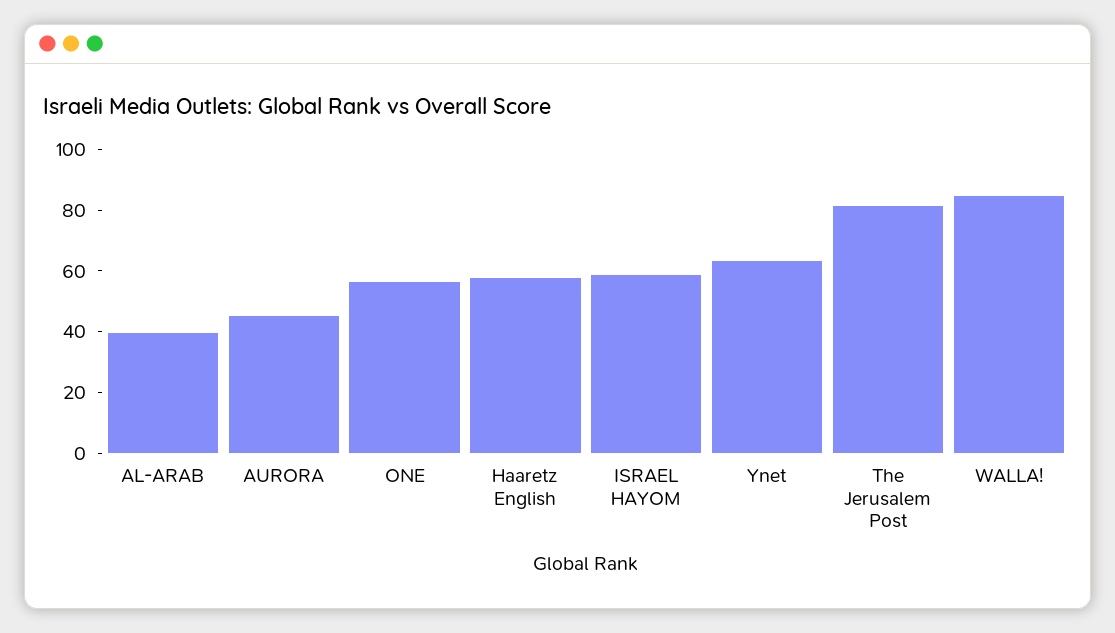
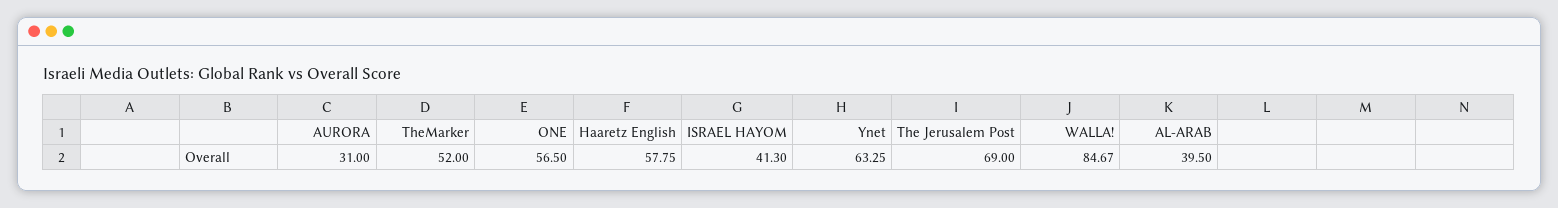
AURORA: 45 -> 31
ISRAEL HAYOM: 60 -> 41.3
The Jerusalem Post: 80 -> 69
TheMarker: none -> 52

